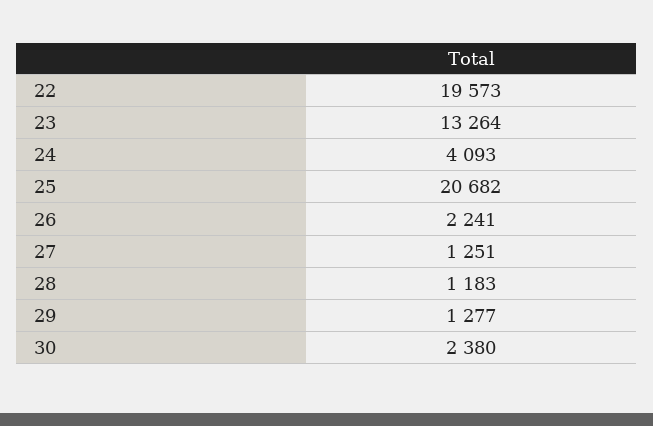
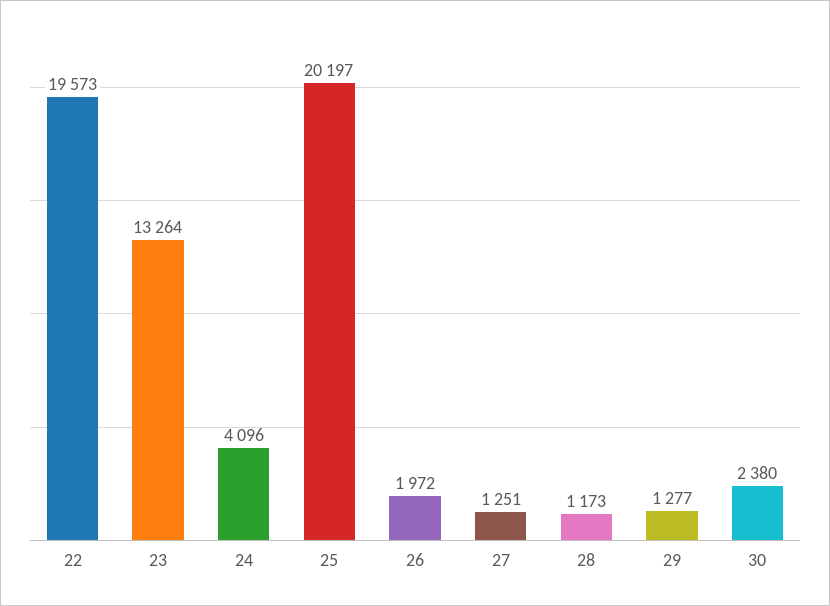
24: 4093 -> 4096
25: 20682 -> 20197
26: 2241 -> 1972
28: 1183 -> 1173

